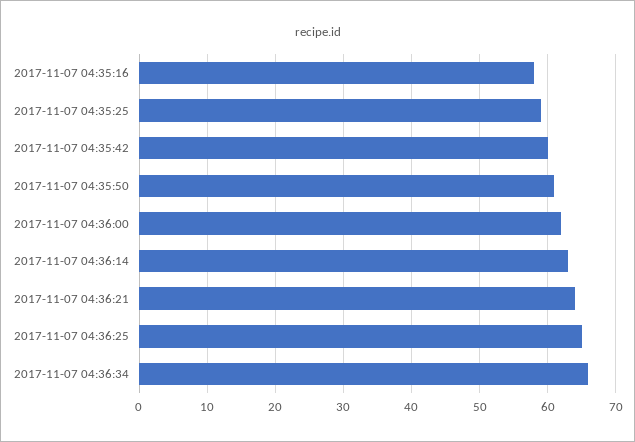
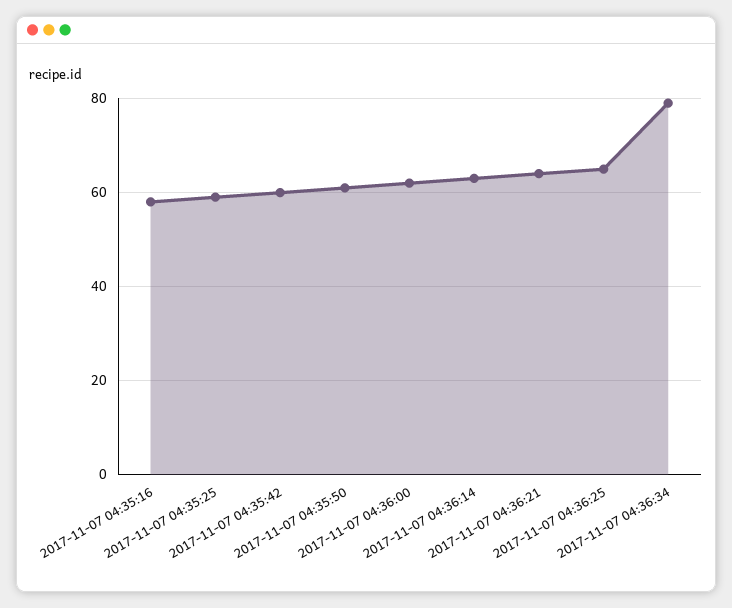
2017-11-07 04:36:34: 66 -> 80

